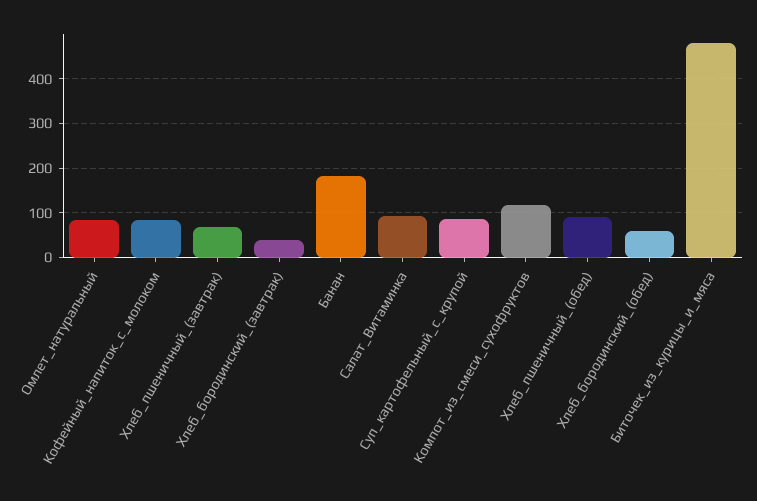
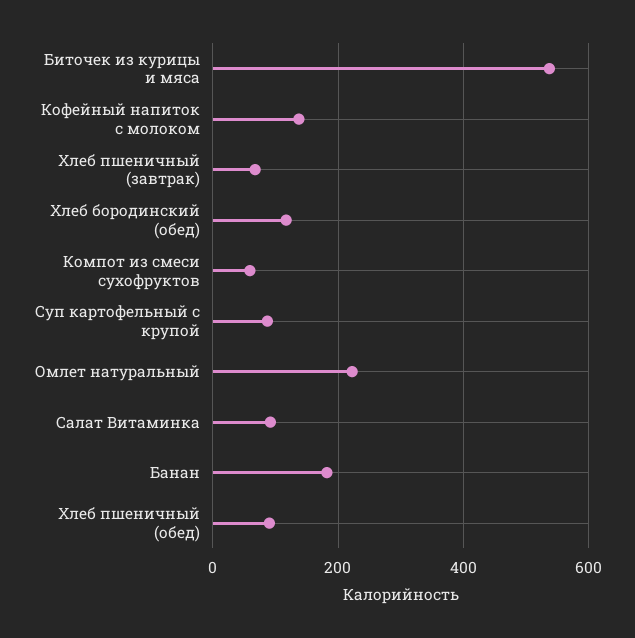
Омлет_натуральный: 80 -> 220
Кофейный_напиток_с_молоком: 80 -> 140
Хлеб_бородинский_(завтрак): 40 -> none
Компот_из_смеси_сухофруктов: 120 -> 60
Хлеб_бородинский_(обед): 60 -> 120
Биточек_из_курицы_и_мяса: 480 -> 540

